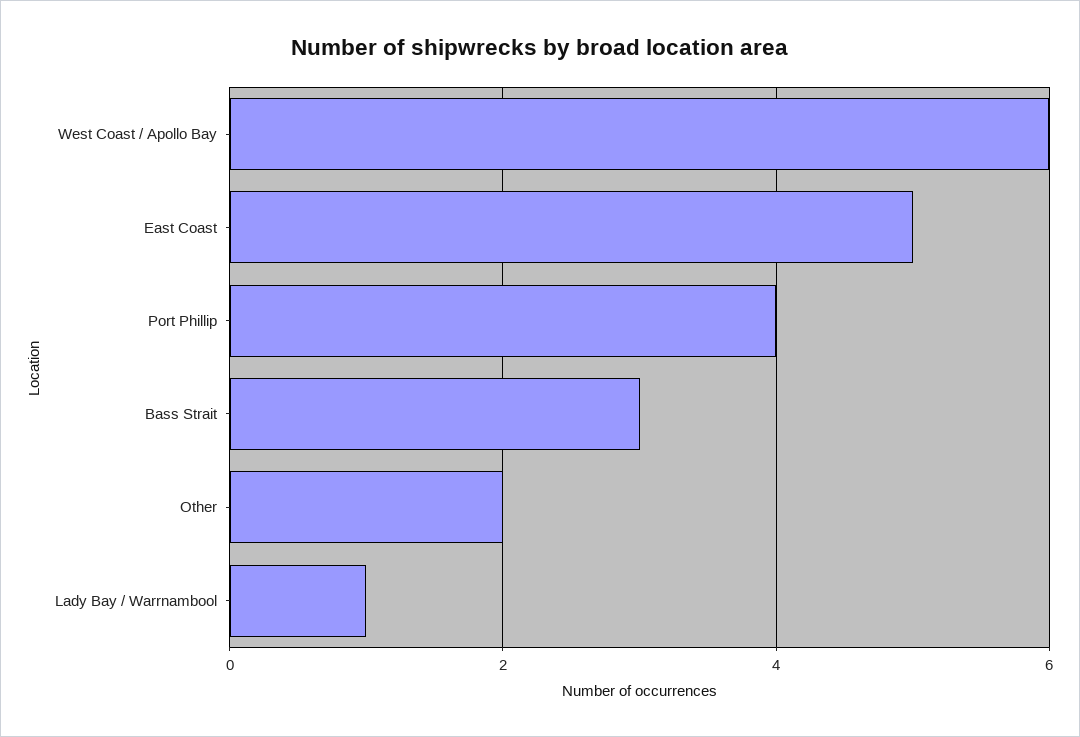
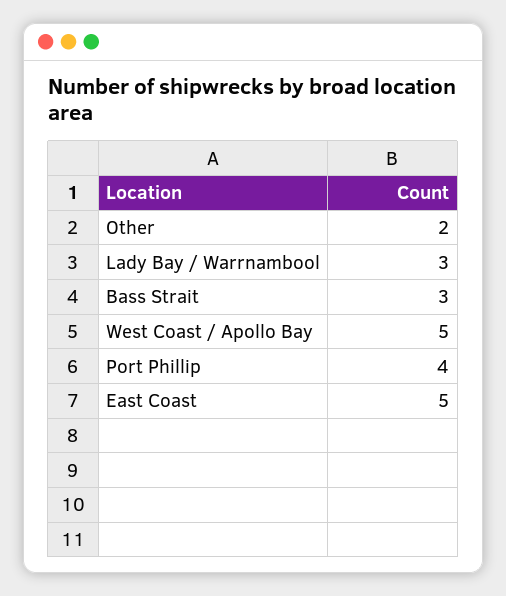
West Coast / Apollo Bay: 6 -> 5
Lady Bay / Warrnambool: 1 -> 3

